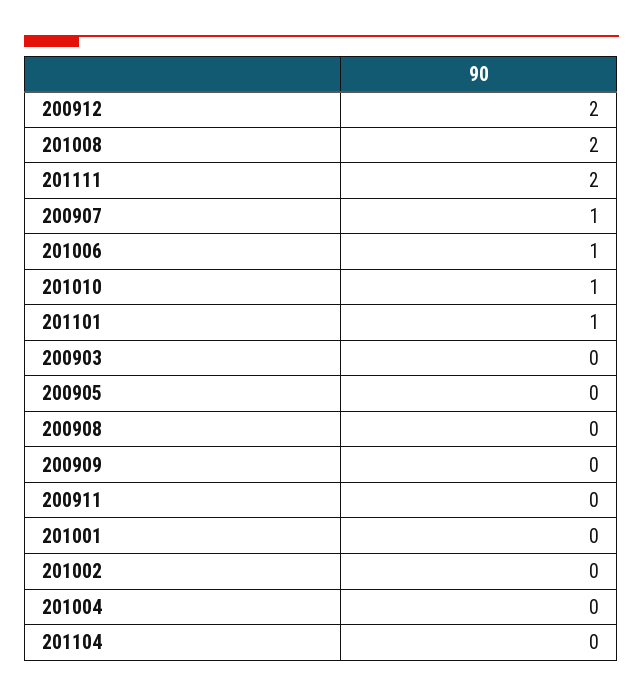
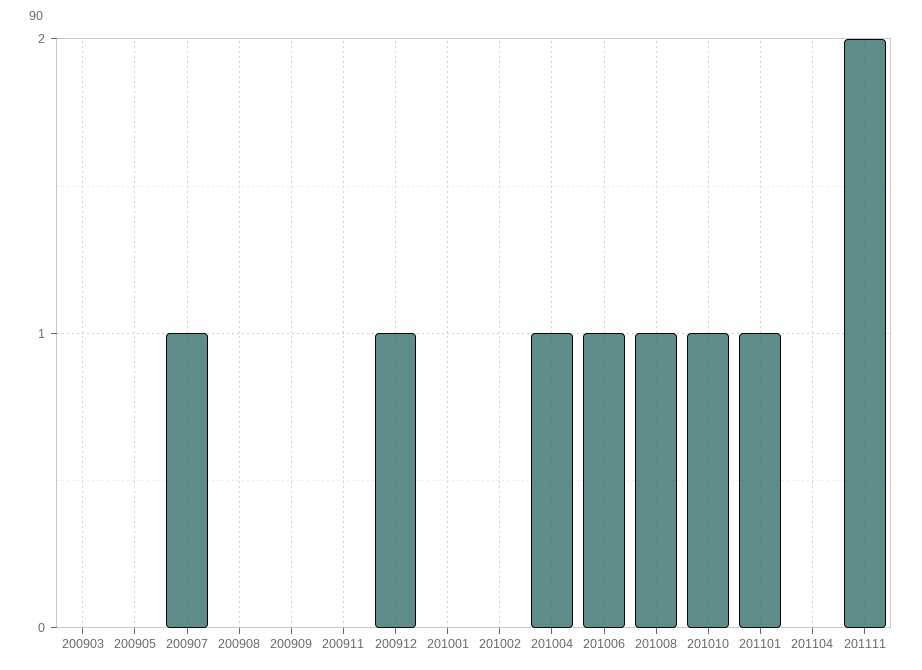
200912: 2 -> 1
201008: 2 -> 1
201004: 0 -> 1

